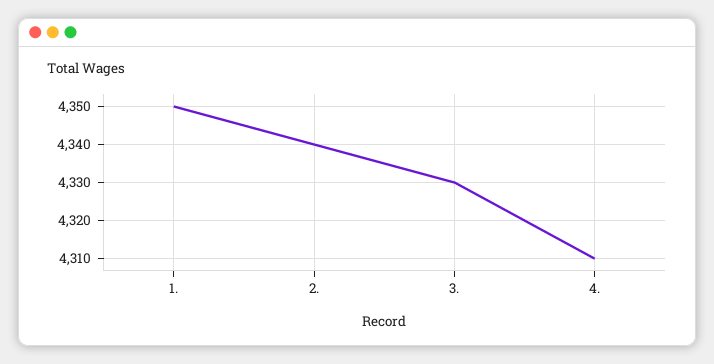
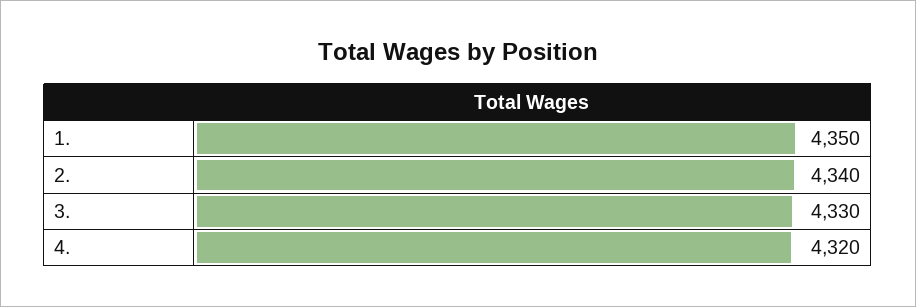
4.: 4310 -> 4320

